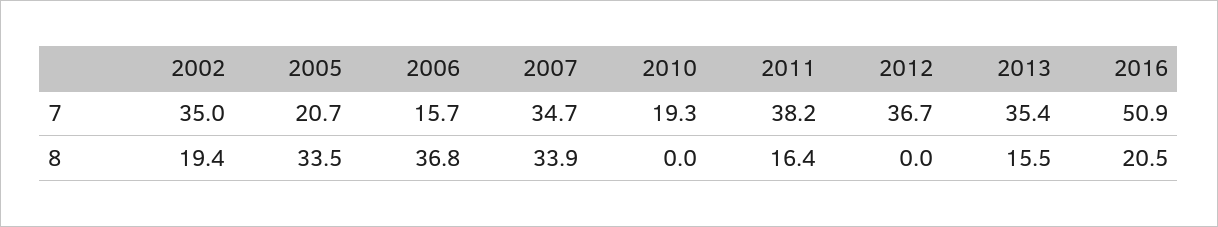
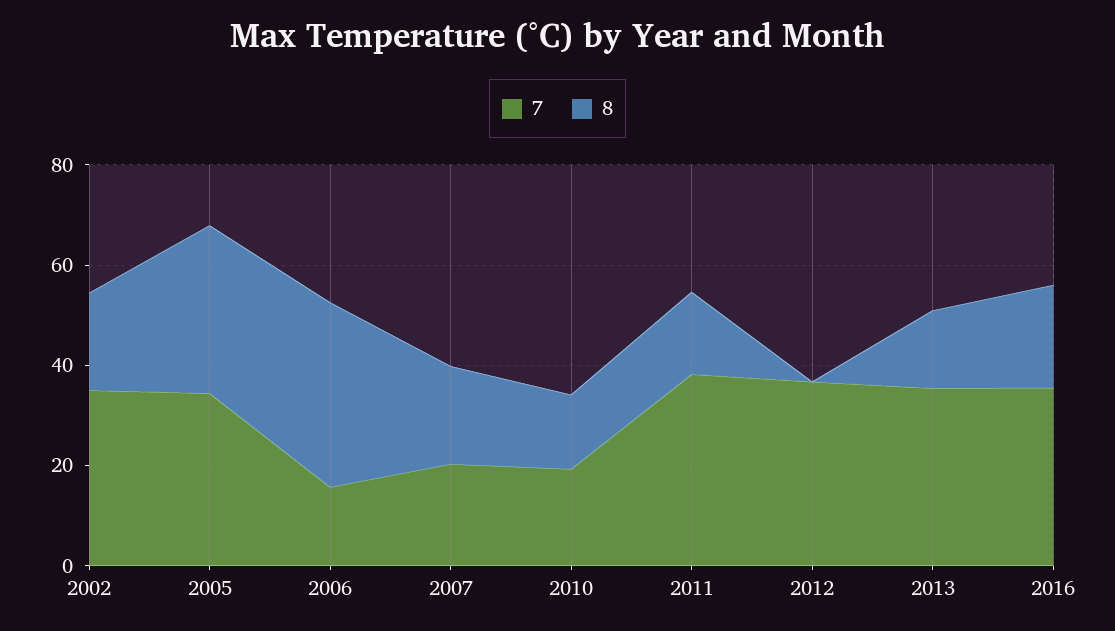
7, 2005: 20.7 -> 35
7, 2007: 34.7 -> 20
7, 2016: 50.9 -> 35
8, 2007: 33.9 -> 20
8, 2010: 0 -> 15

